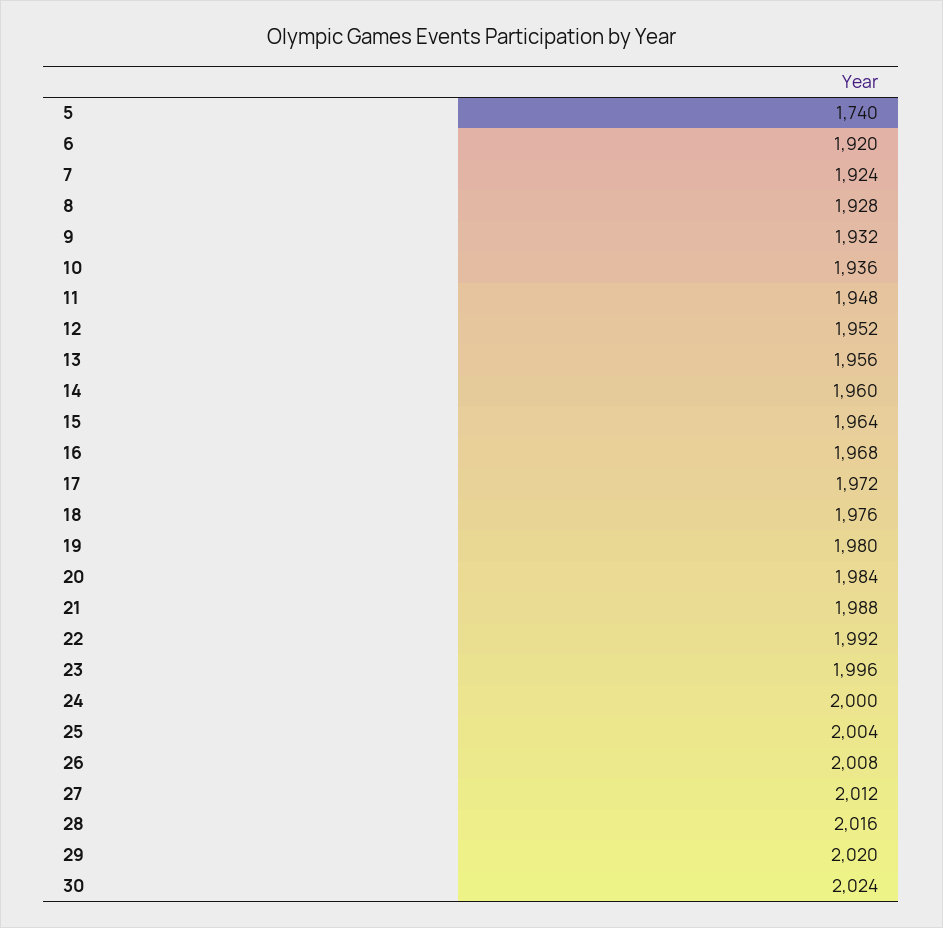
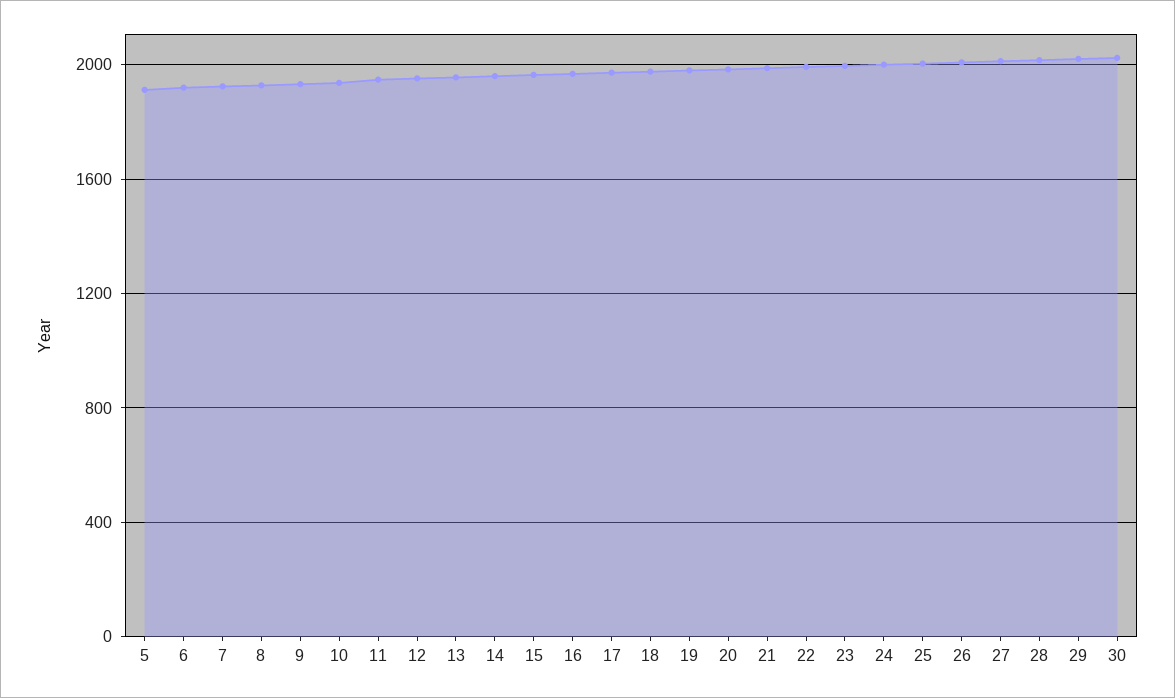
5: 1740 -> 1900

